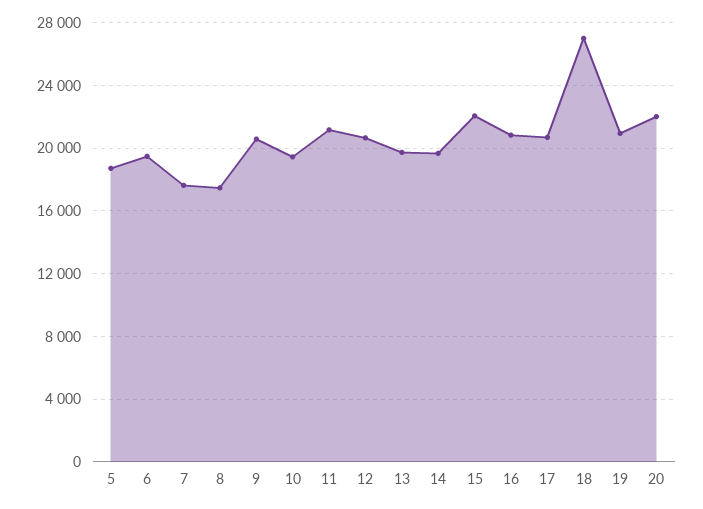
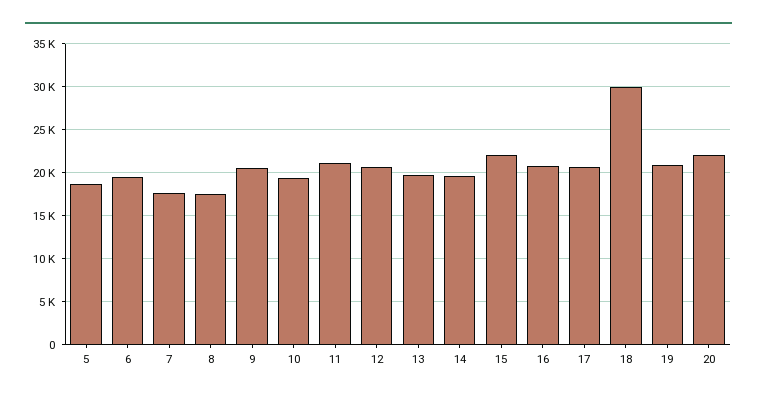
18: 27000 -> 30000

